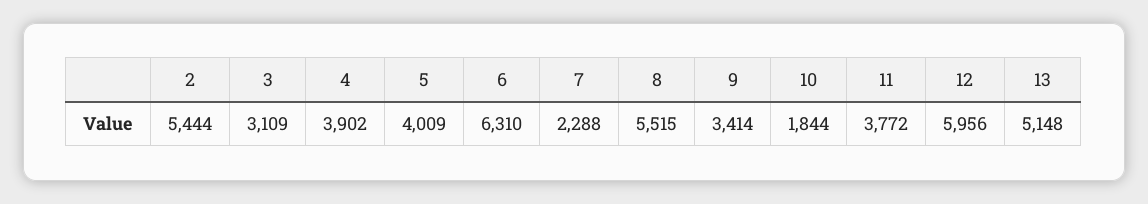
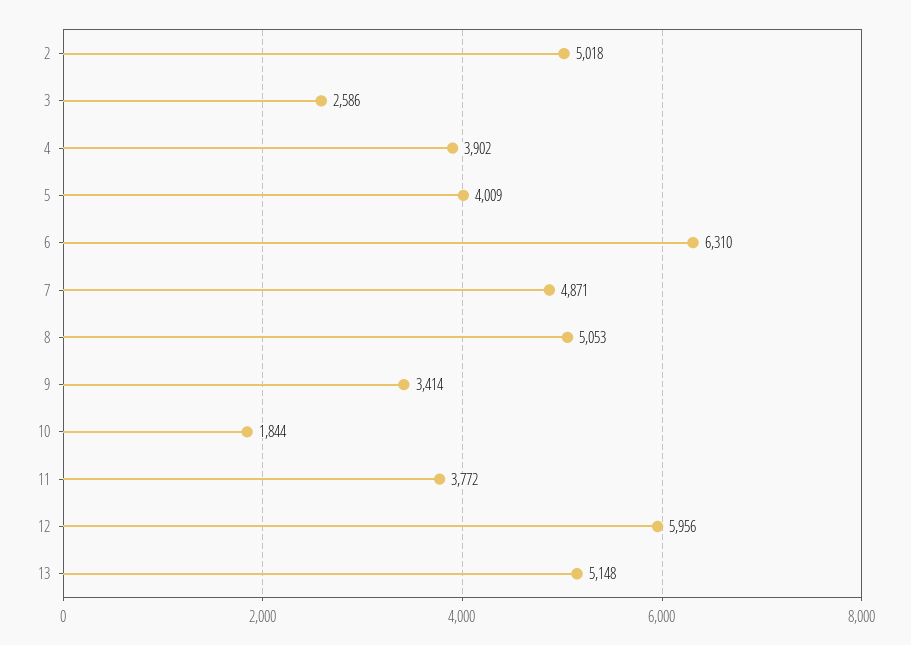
2: 5444 -> 5018
3: 3109 -> 2586
7: 2288 -> 4871
8: 5515 -> 5053

